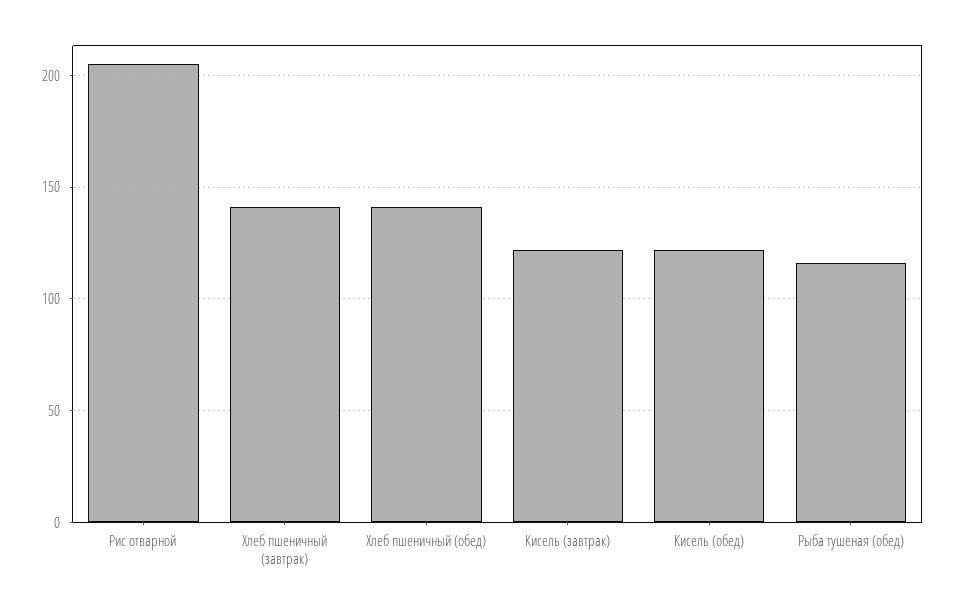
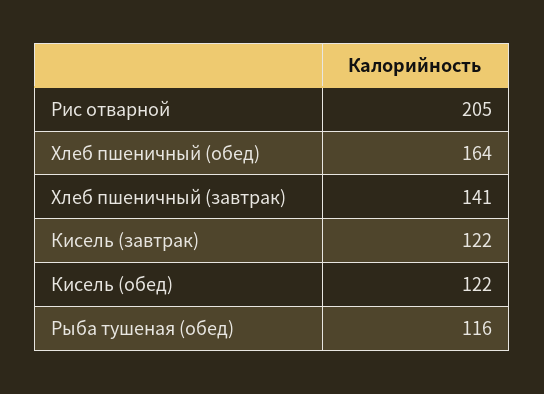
Хлеб пшеничный (обед): 140 -> 164

